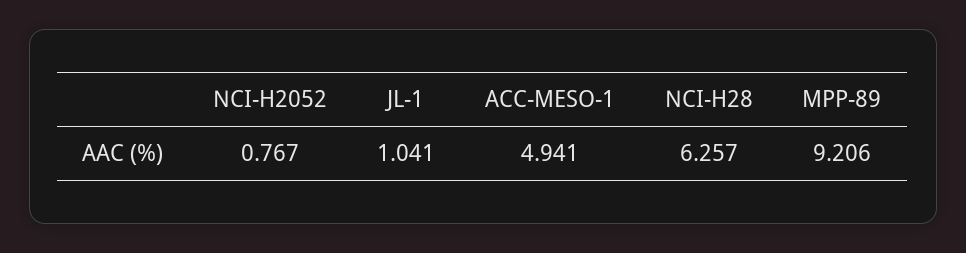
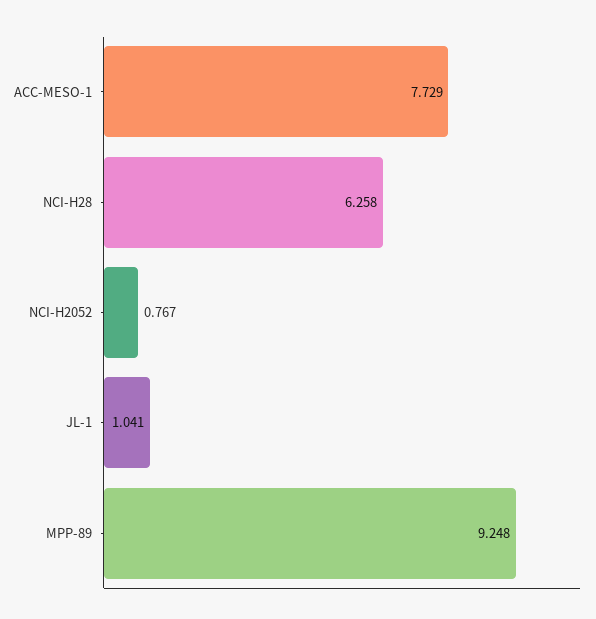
ACC-MESO-1: 4.941 -> 7.729
NCI-H28: 6.257 -> 6.258
MPP-89: 9.206 -> 9.248

